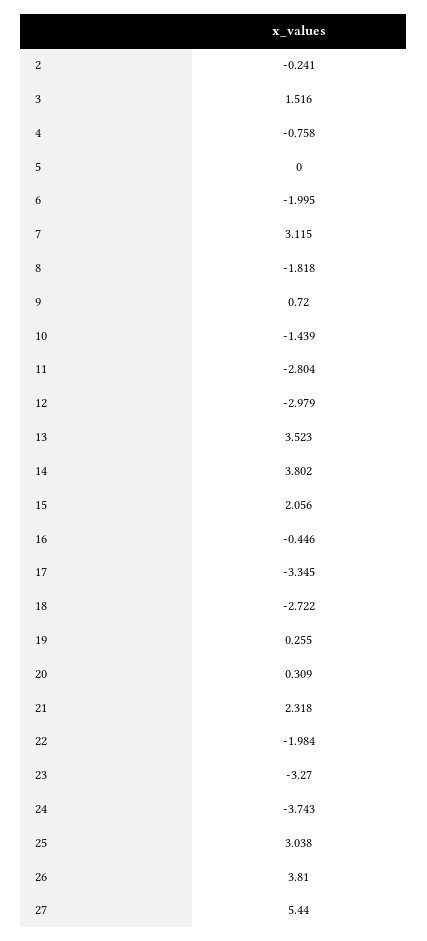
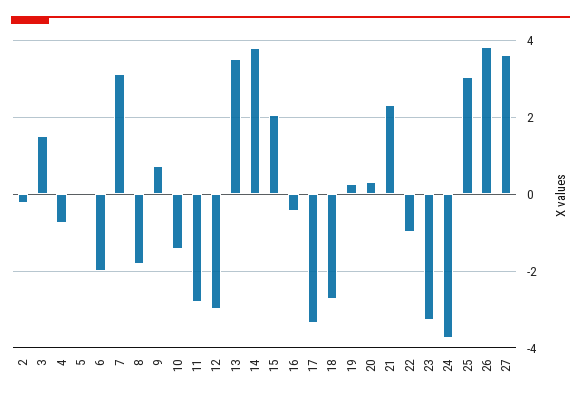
22: -1.984 -> -1
27: 5.44 -> 3.6

